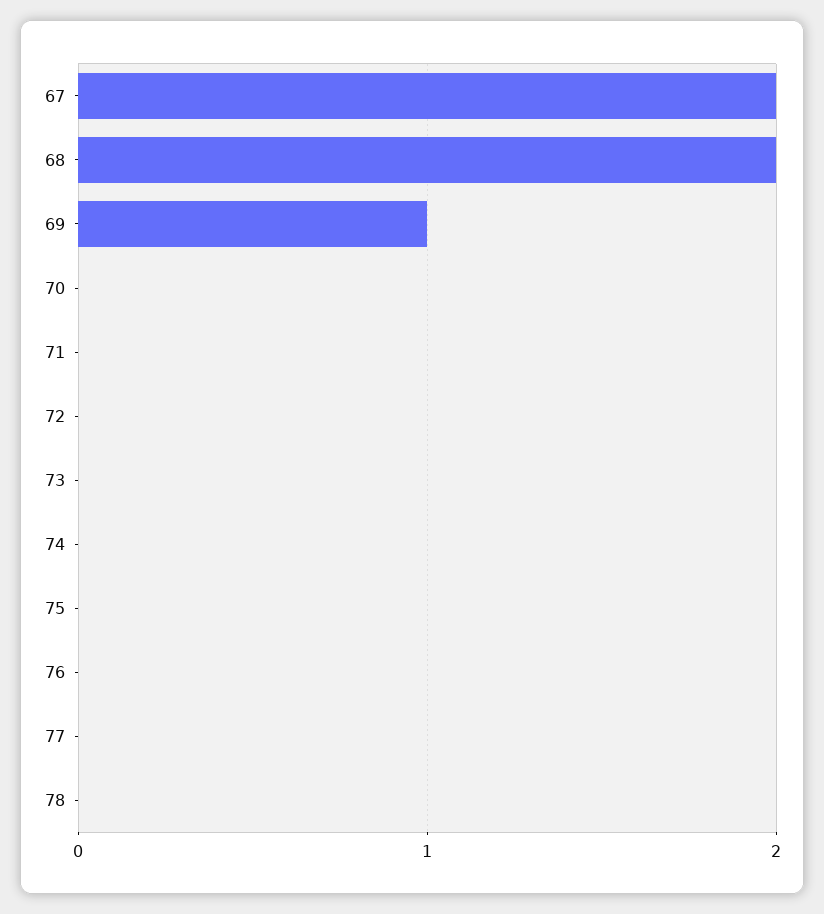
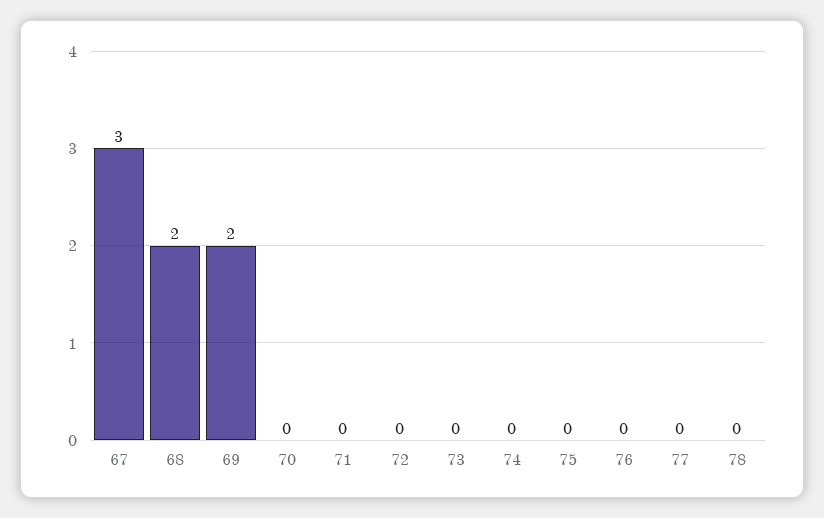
67: 2 -> 3
69: 1 -> 2

